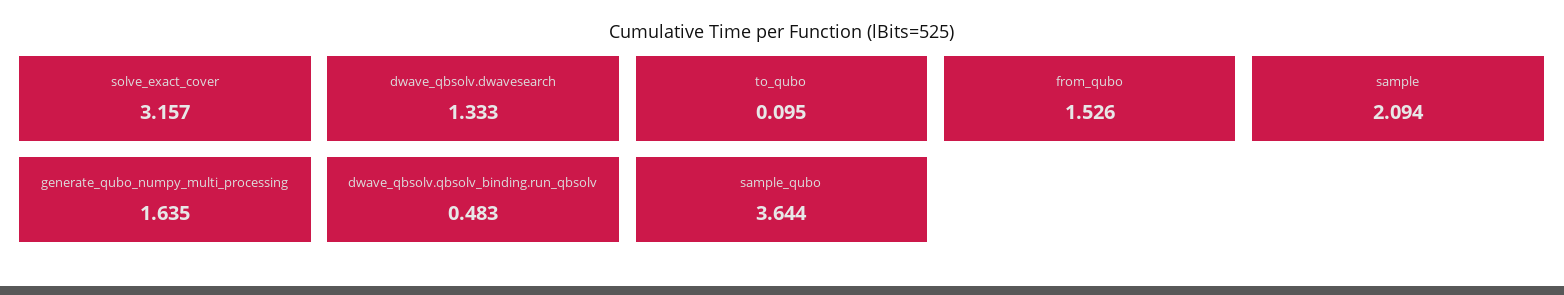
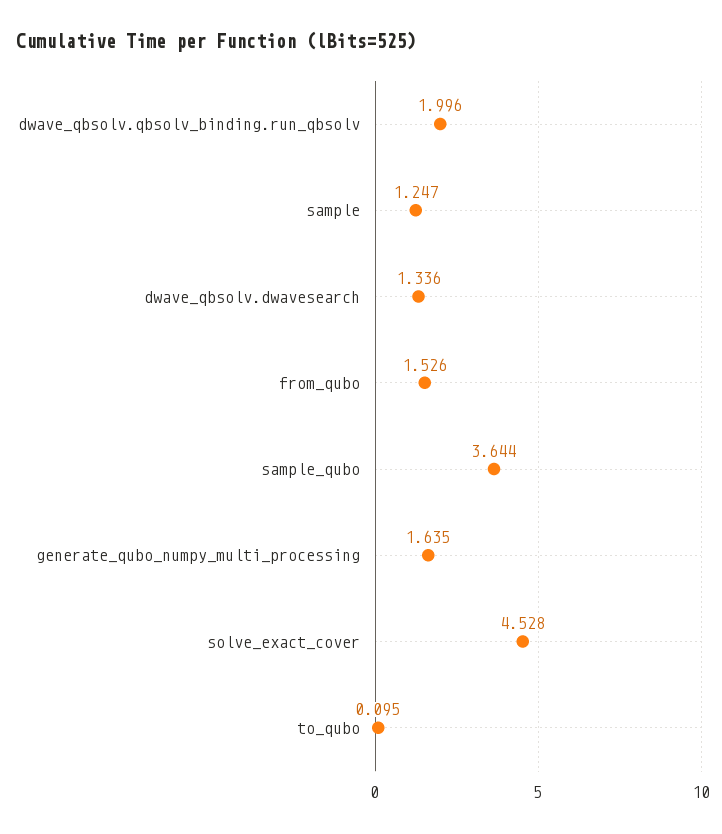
solve_exact_cover: 3.157 -> 4.528
dwave_qbsolv.dwavesearch: 1.333 -> 1.336
sample: 2.094 -> 1.247
dwave_qbsolv.qbsolv_binding.run_qbsolv: 0.483 -> 1.996

